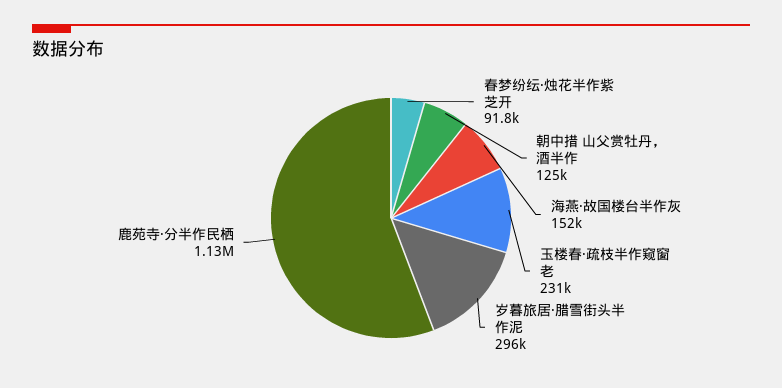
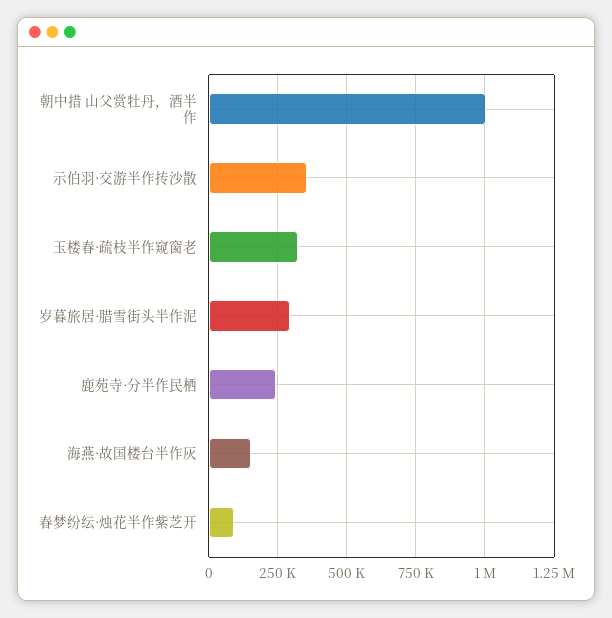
朝中措 山父赏牡丹，酒半作: 125000 -> 1000000
玉楼春·疏枝半作窥窗老: 231000 -> 325000
鹿苑寺·分半作民栖: 1130000 -> 250000
示伯羽·交游半作抟沙散: none -> 350000

